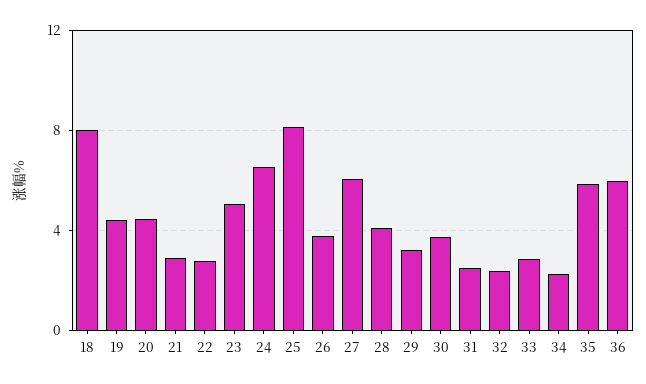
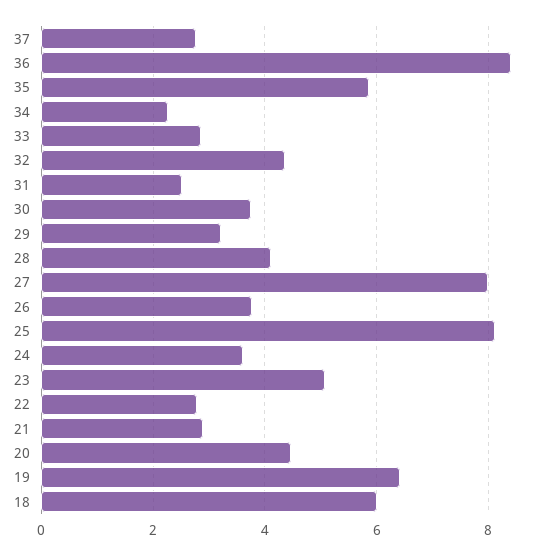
18: 8 -> 6
19: 4.5 -> 6.4
24: 6.5 -> 3.6
27: 6 -> 8
32: 2.5 -> 4.4
36: 6 -> 8.4
37: none -> 2.8

